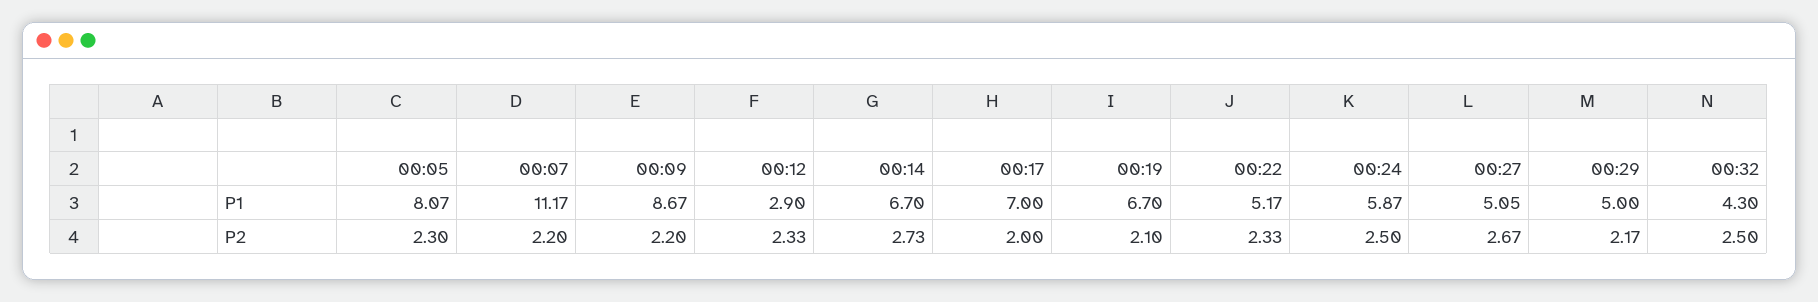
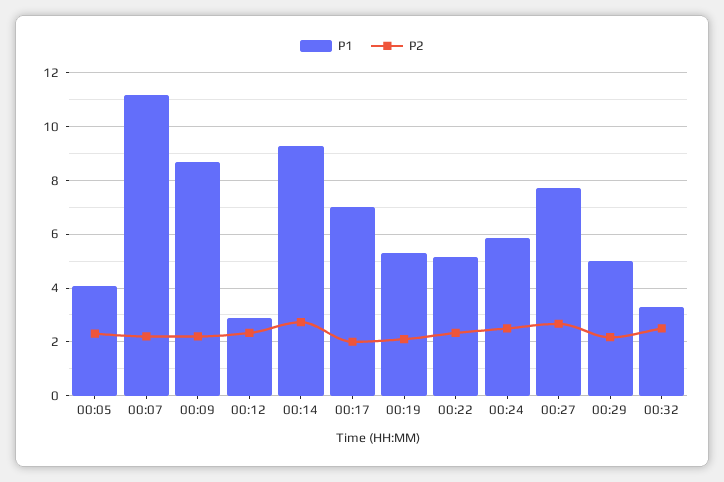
P1, 00:05: 8.07 -> 4
P1, 00:14: 6.7 -> 9.25
P1, 00:19: 6.7 -> 5.25
P1, 00:27: 5.05 -> 7.75
P1, 00:32: 4.3 -> 3.25

